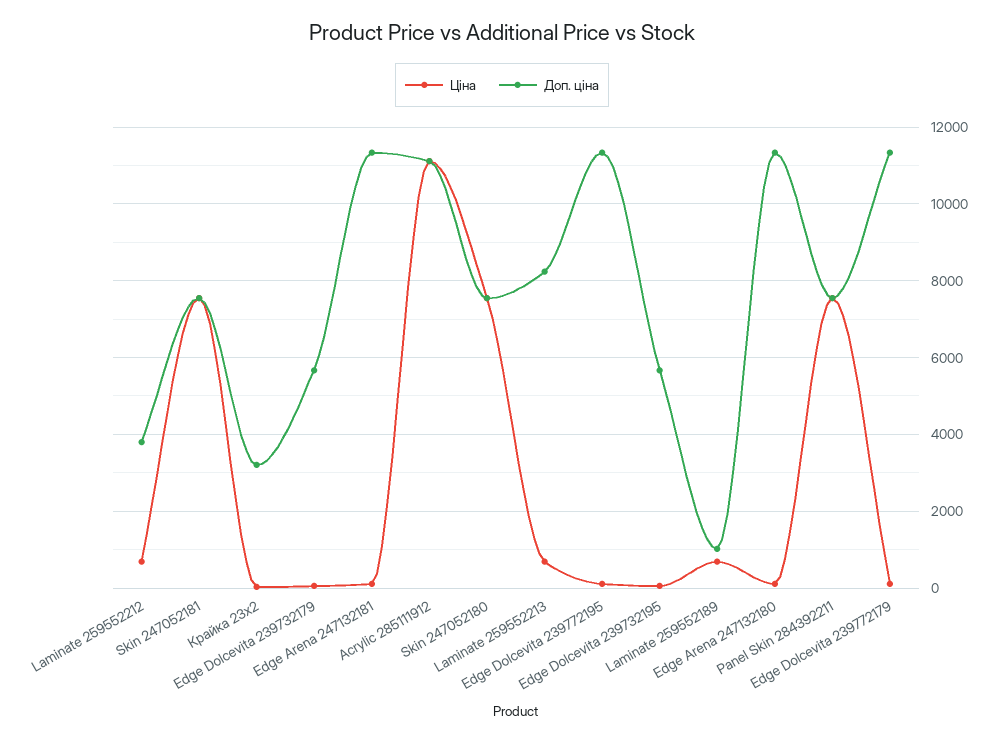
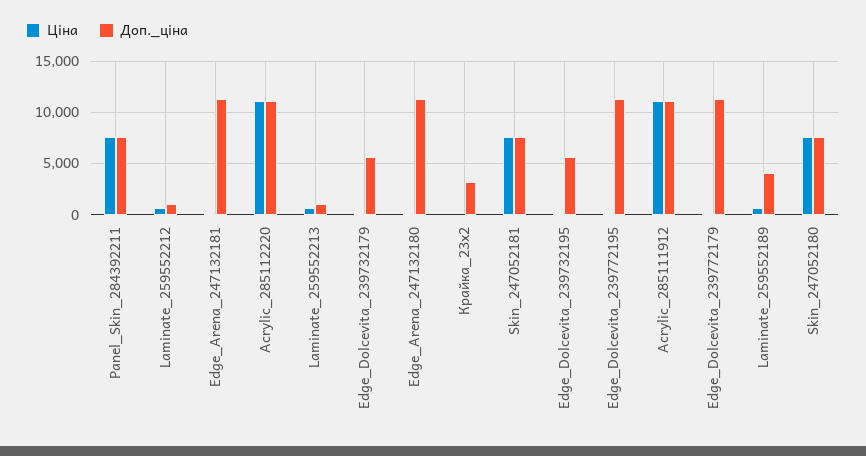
Доп. ціна, Laminate 259552212: 3800 -> 1000
Доп. ціна, Laminate 259552213: 8200 -> 1000
Доп. ціна, Laminate 259552189: 1000 -> 4000
Ціна, Acrylic_285112220: none -> 11000
Доп. ціна, Acrylic_285112220: none -> 11000

